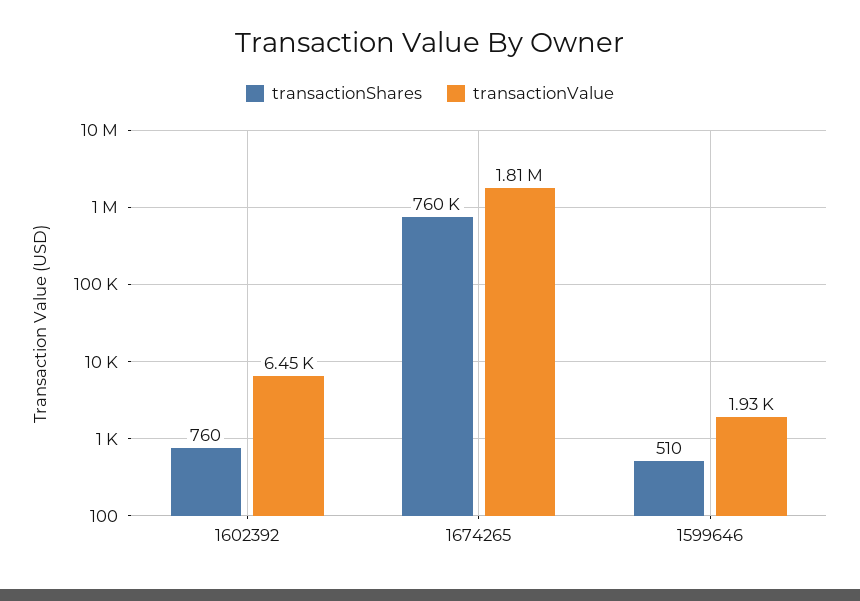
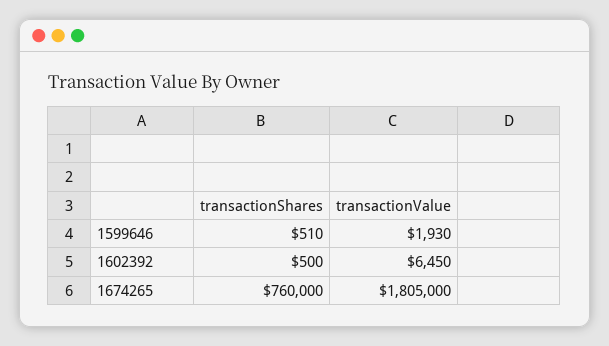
transactionShares, 1602392: 760 -> 500

